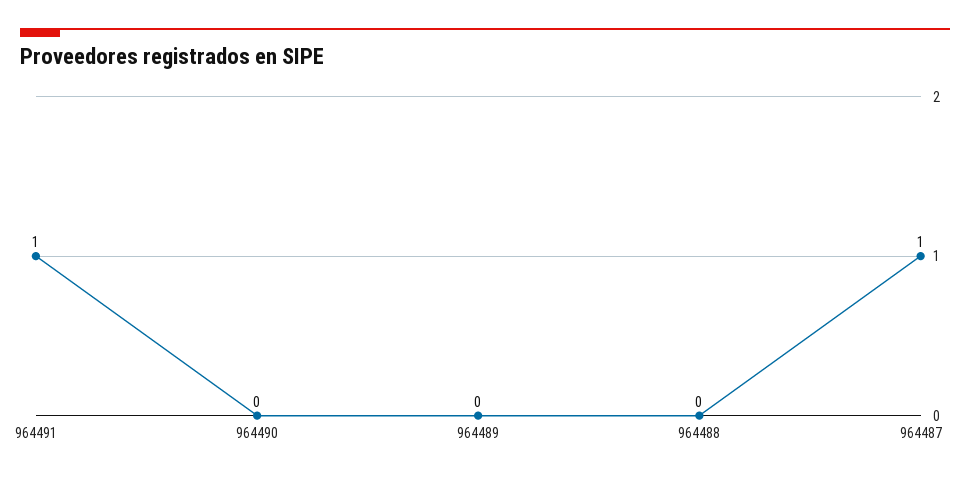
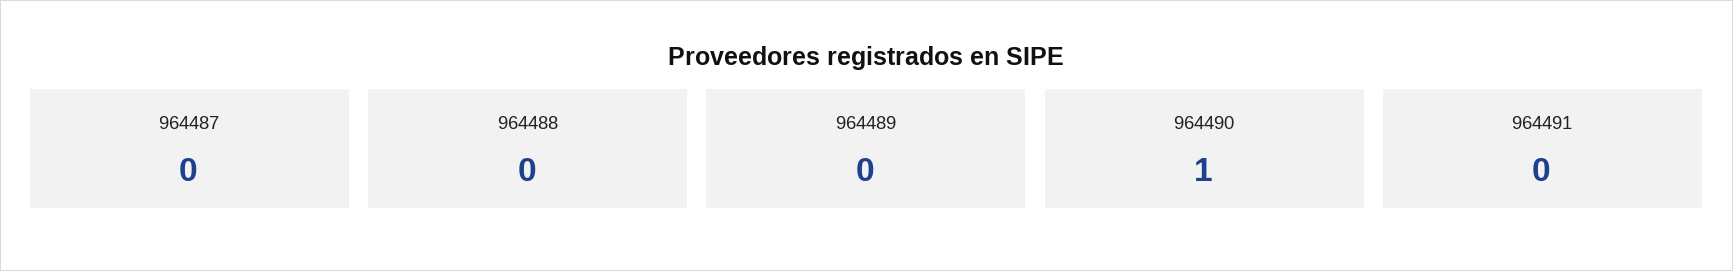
964491: 1 -> 0
964490: 0 -> 1
964487: 1 -> 0

